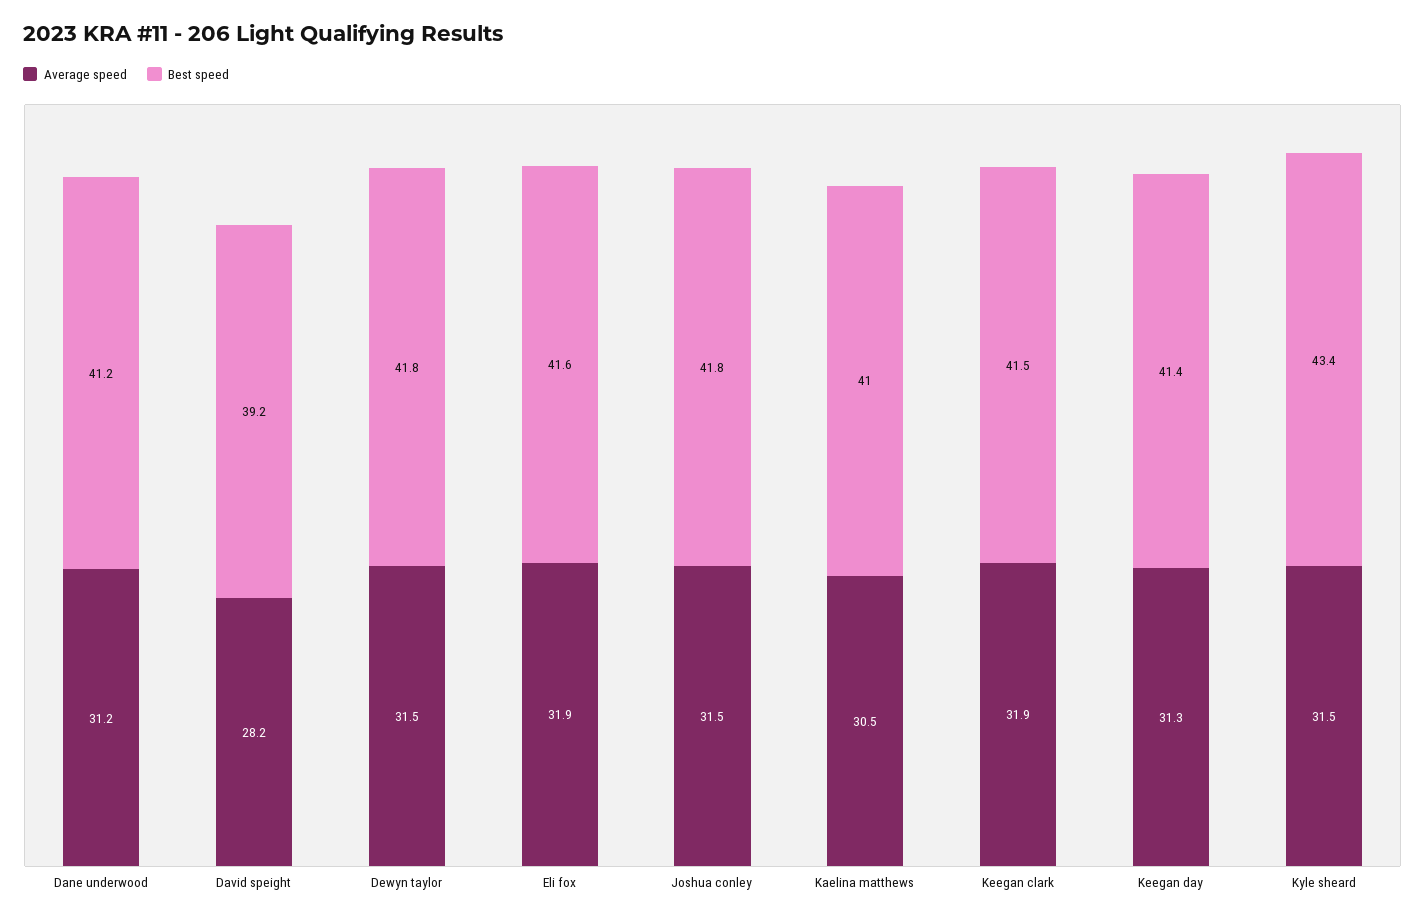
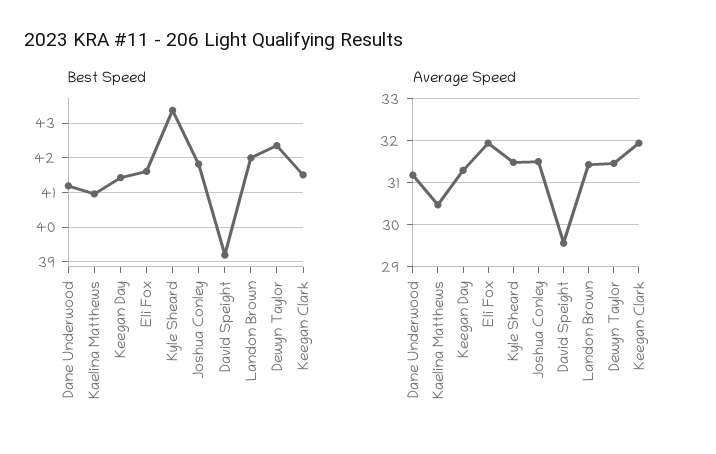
Average speed, David speight: 28.2 -> 29.6
Best speed, Dewyn taylor: 41.8 -> 42.4
Best speed, Landon Brown: none -> 42
Average speed, Landon Brown: none -> 31.4

